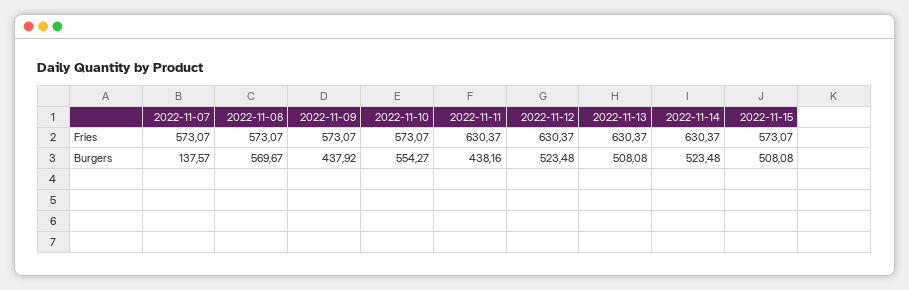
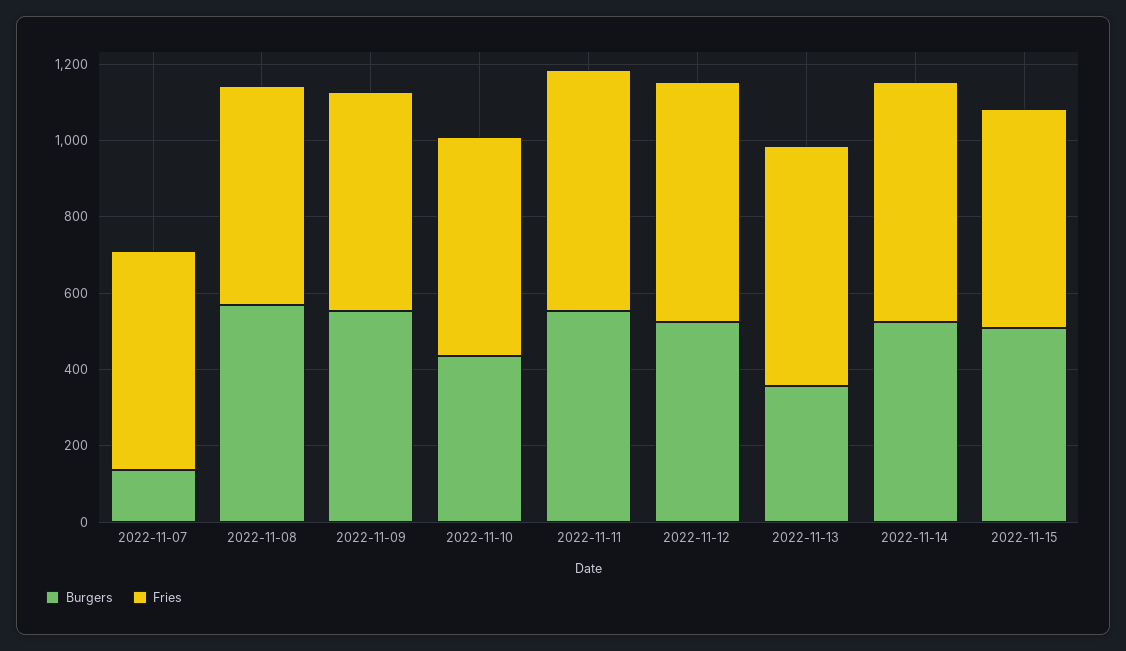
Burgers, 2022-11-09: 437.92 -> 550
Burgers, 2022-11-10: 554.27 -> 450
Burgers, 2022-11-11: 438.16 -> 550
Burgers, 2022-11-13: 508.08 -> 350

